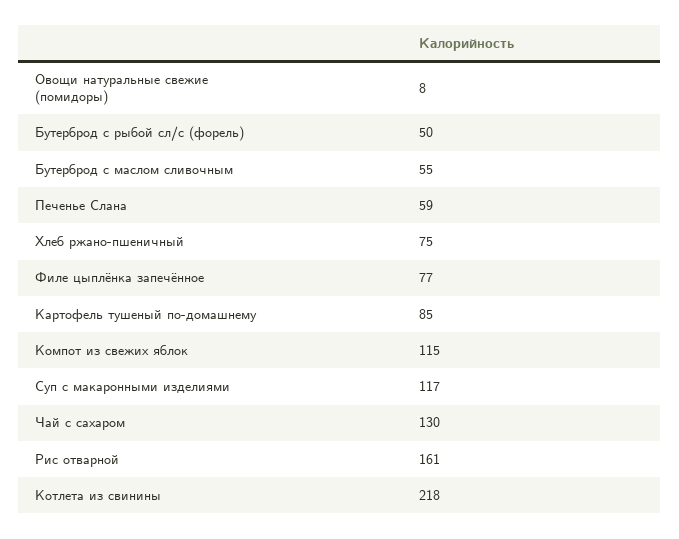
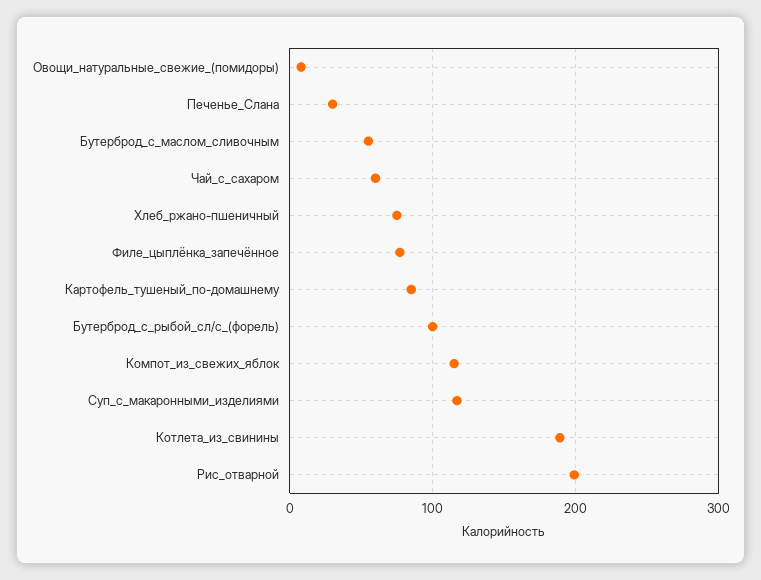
Бутерброд с рыбой сл/с (форель): 50 -> 100
Печенье Слана: 59 -> 30
Чай с сахаром: 130 -> 60
Рис отварной: 161 -> 200
Котлета из свинины: 218 -> 190

